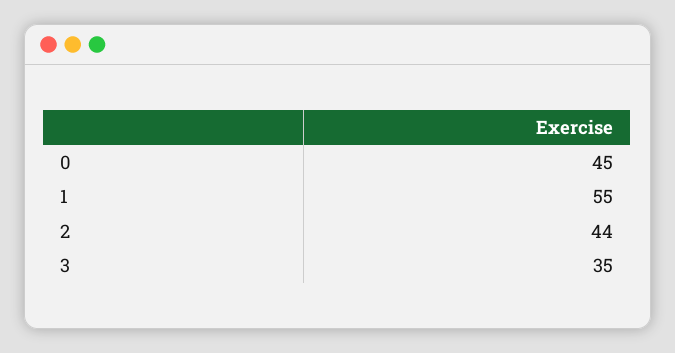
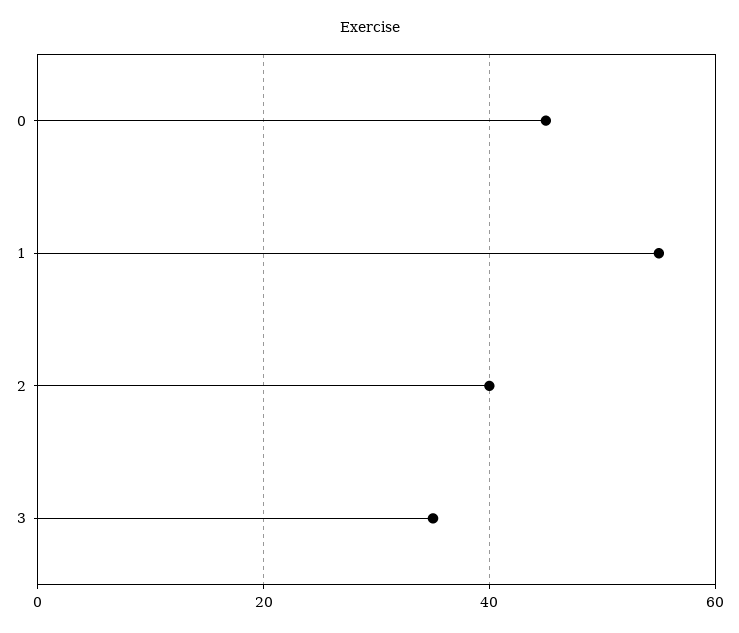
2: 44 -> 40

